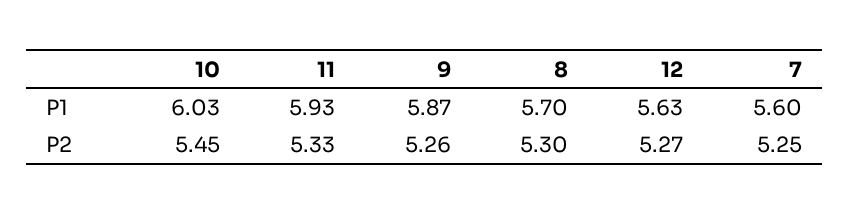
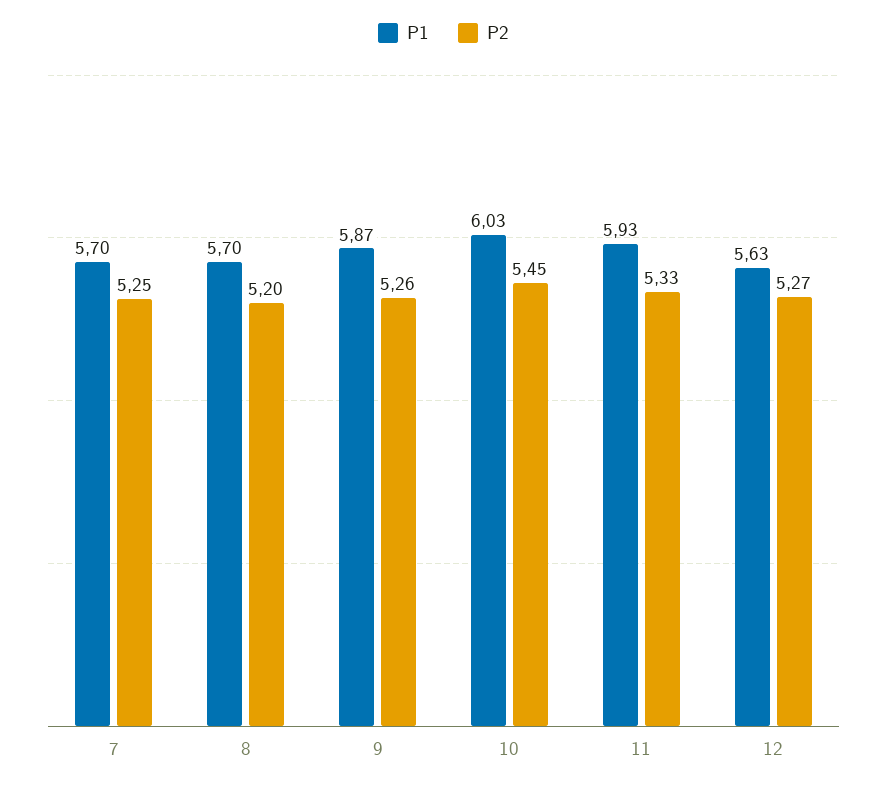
P1, 7: 5.6 -> 5.7
P2, 8: 5.3 -> 5.2

